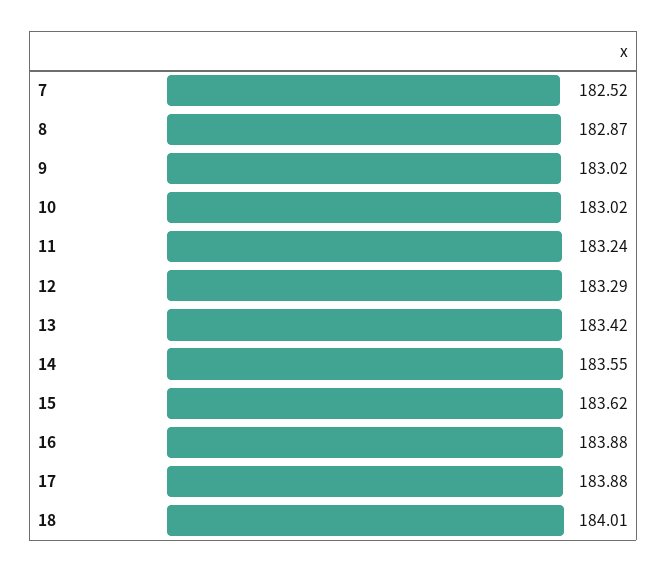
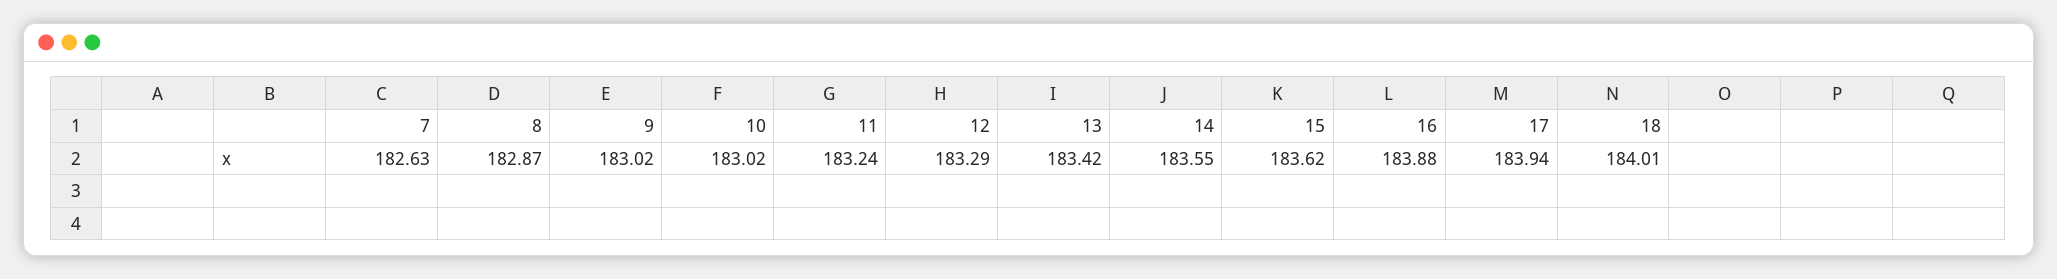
7: 182.52 -> 182.63
17: 183.88 -> 183.94

